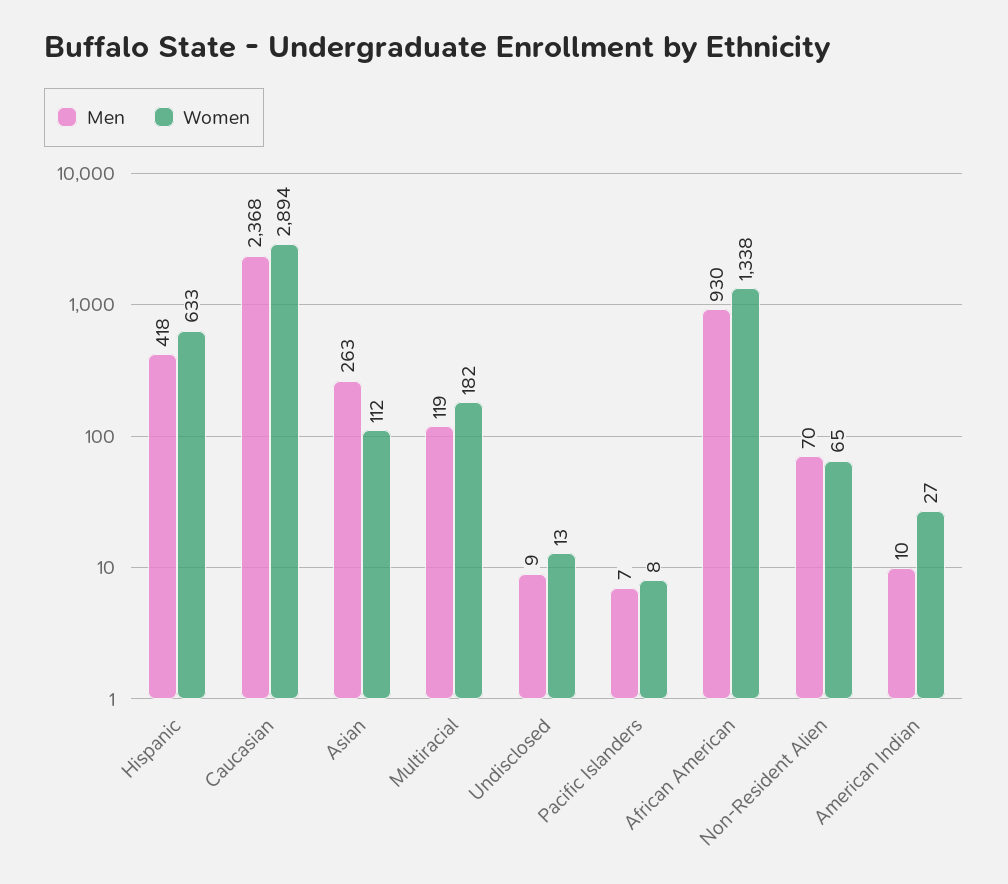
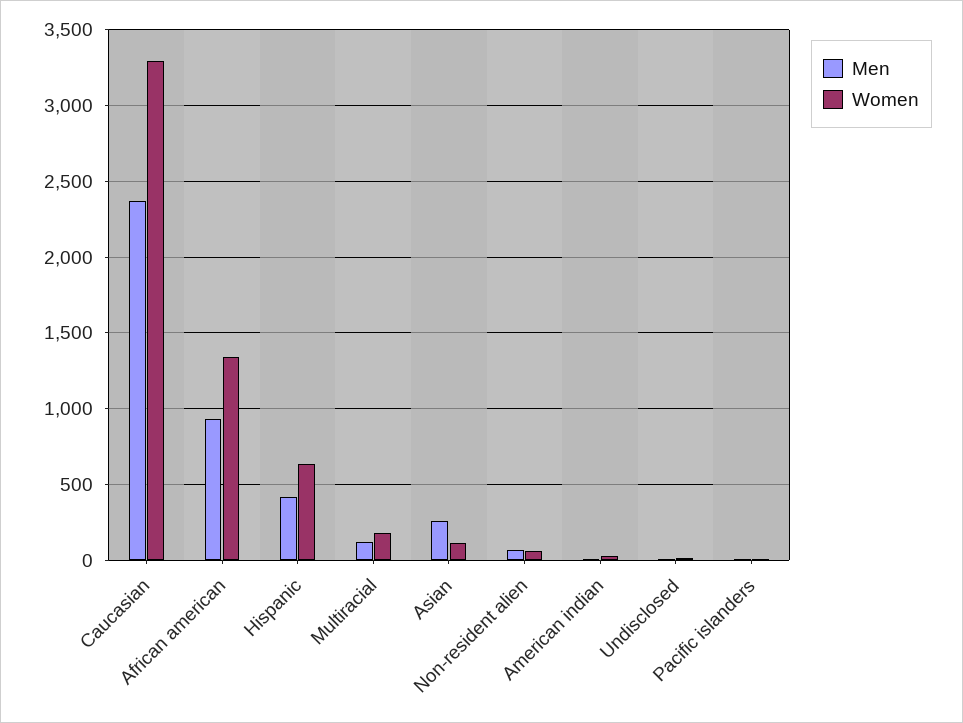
Women, Caucasian: 2894 -> 3300

